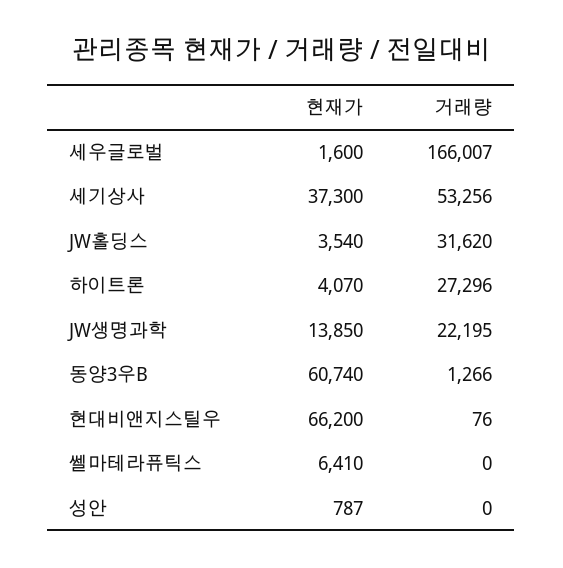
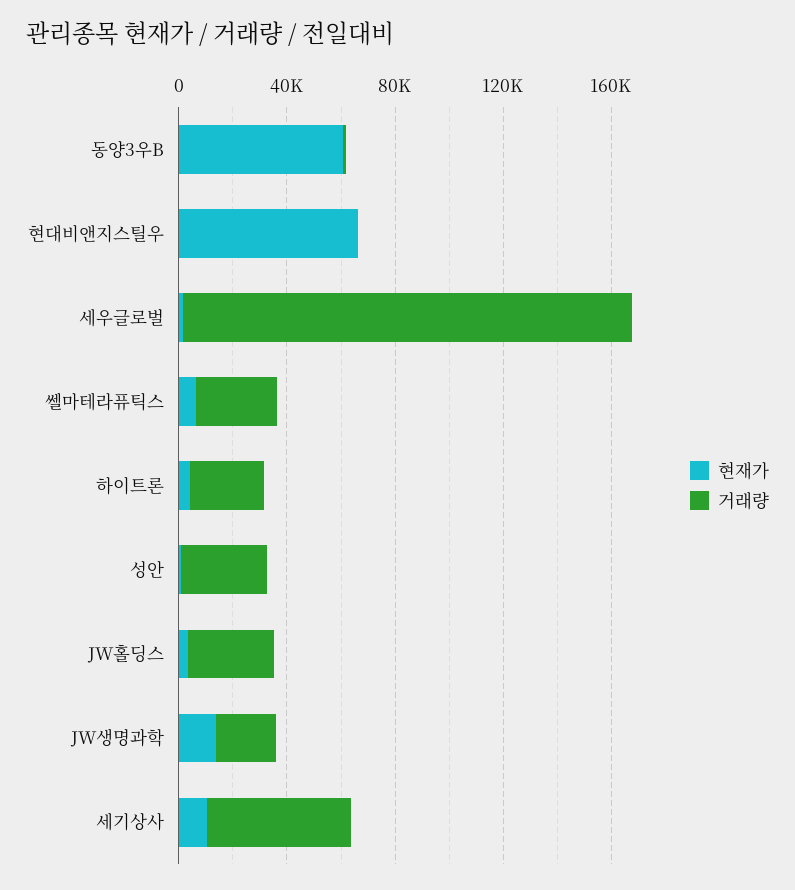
현재가, 세기상사: 37300 -> 10000
거래량, 쎌마테라퓨틱스: 0 -> 30000
거래량, 성안: 0 -> 30000

